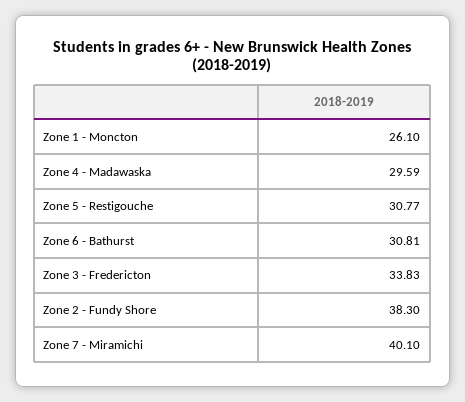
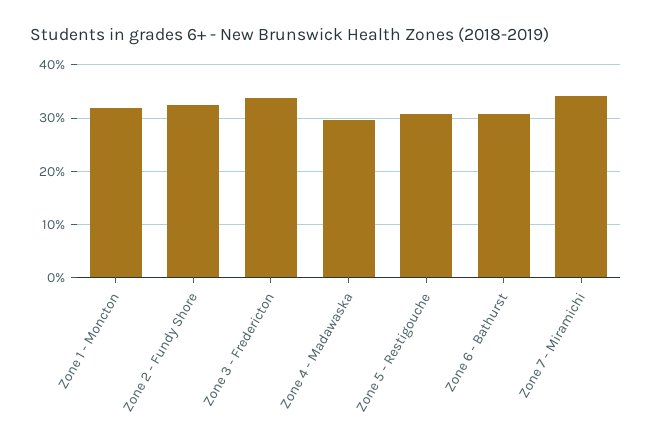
Zone 1 - Moncton: 26.1 -> 32
Zone 2 - Fundy Shore: 38.3 -> 32
Zone 7 - Miramichi: 40.1 -> 34

